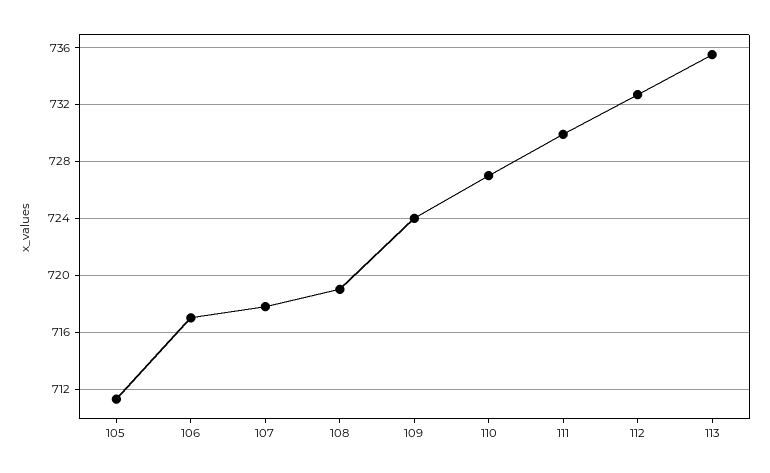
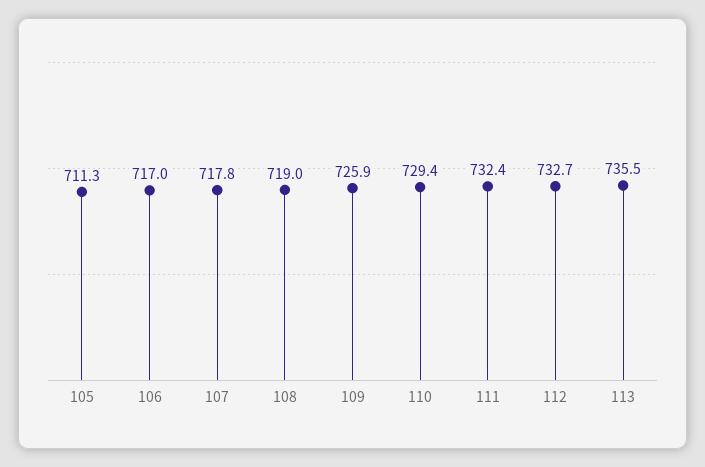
109: 724 -> 725.9
110: 727 -> 729.4
111: 730 -> 732.4

